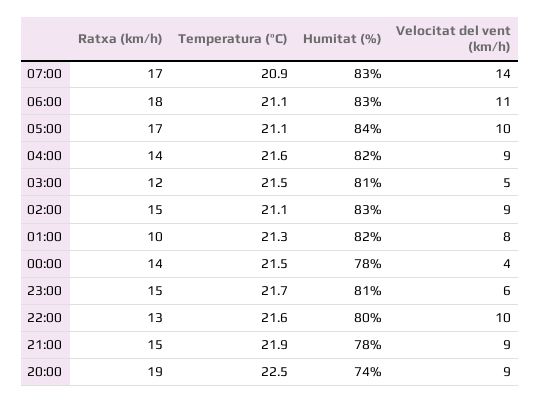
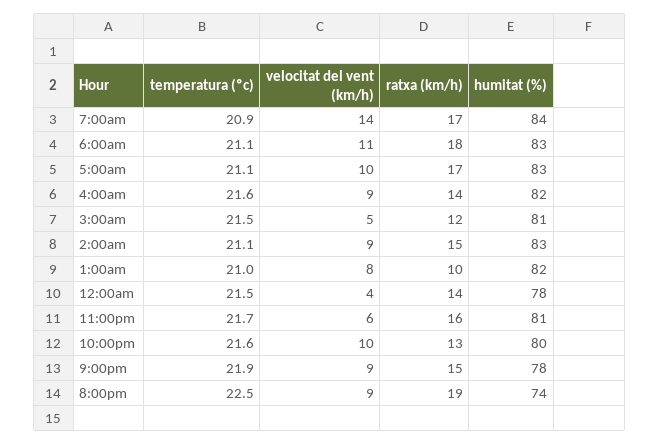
Humitat (%), 07:00: 83 -> 84
Humitat (%), 05:00: 84 -> 83
Temperatura (ºC), 01:00: 21.3 -> 21
Ratxa (km/h), 23:00: 15 -> 16

